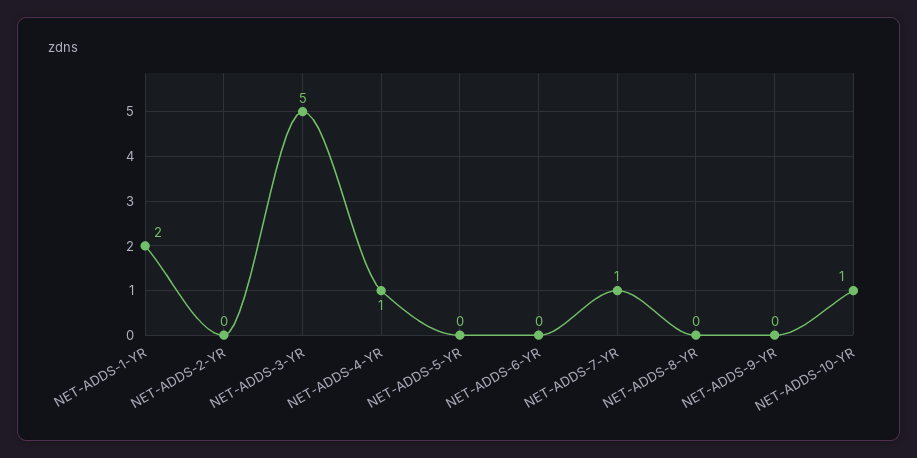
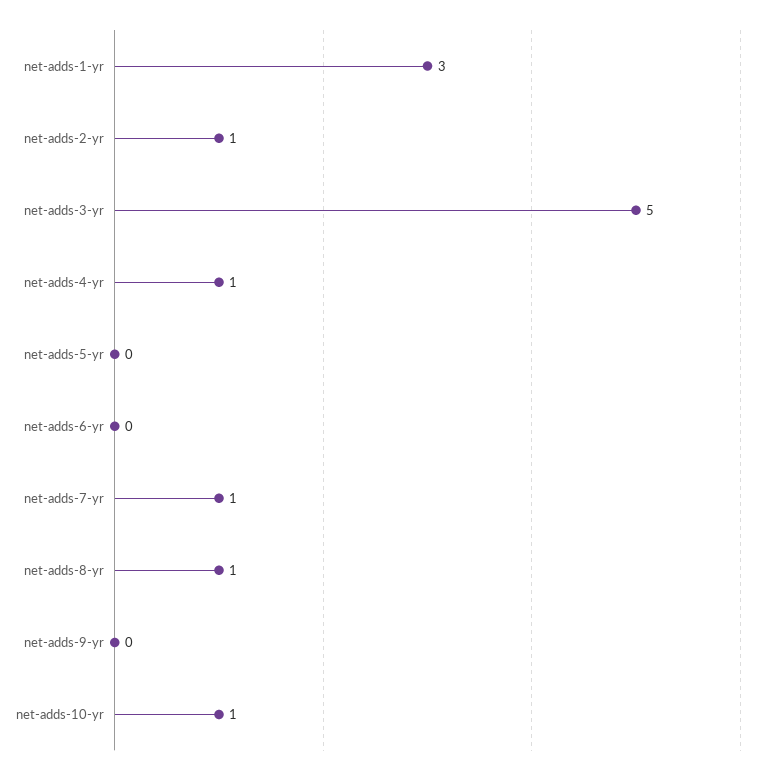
NET-ADDS-1-YR: 2 -> 3
NET-ADDS-2-YR: 0 -> 1
NET-ADDS-8-YR: 0 -> 1

